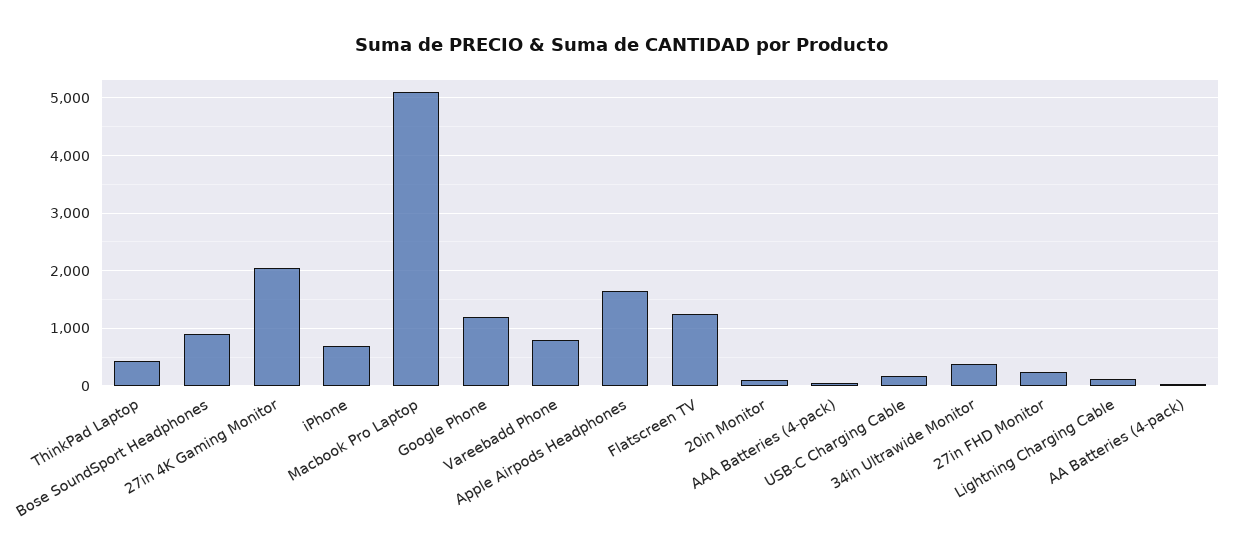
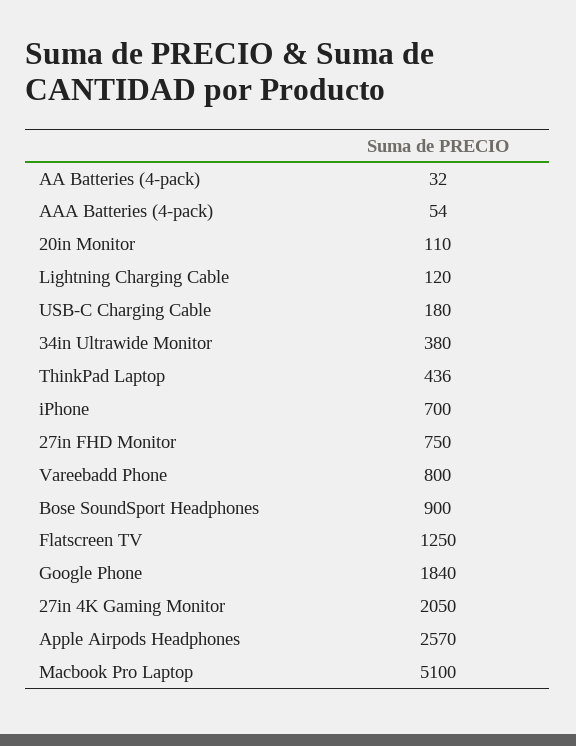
Google Phone: 1200 -> 1840
Apple Airpods Headphones: 1600 -> 2570
27in FHD Monitor: 200 -> 750

